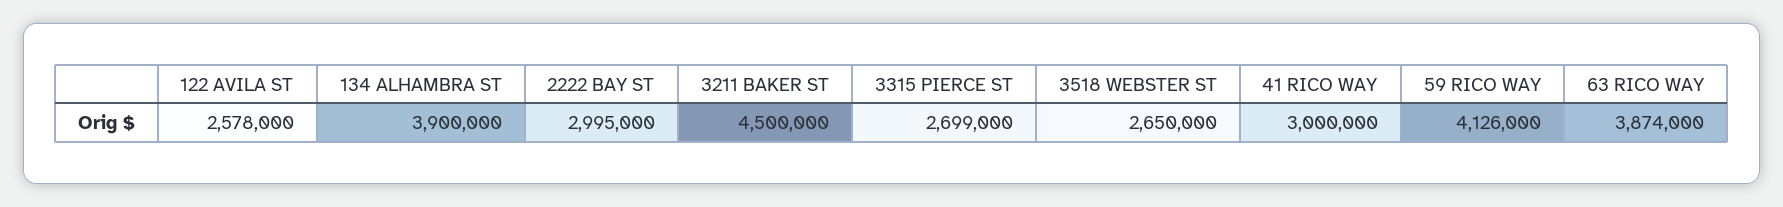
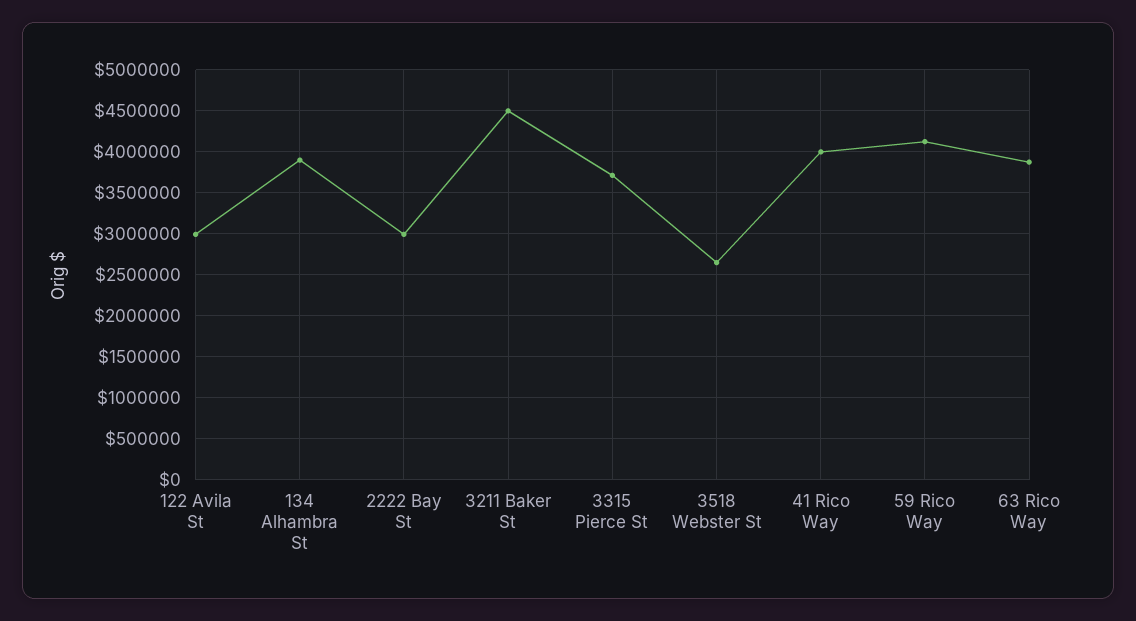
122 AVILA ST: 2578000 -> 3000000
3315 PIERCE ST: 2699000 -> 3700000
41 RICO WAY: 3000000 -> 4000000

